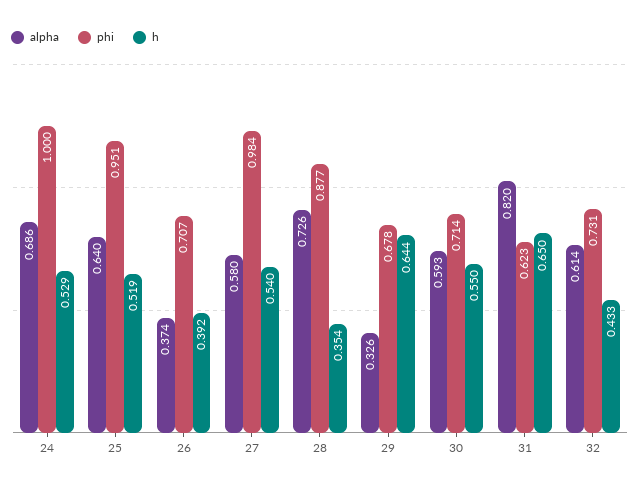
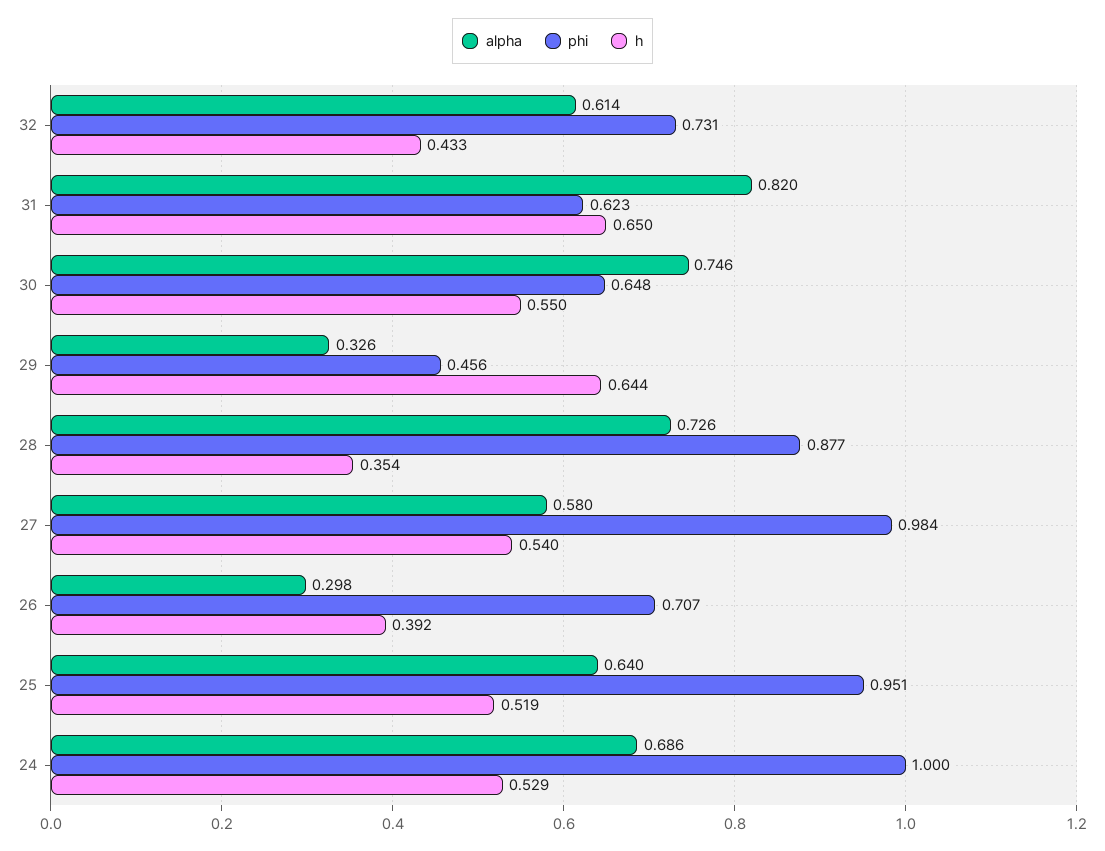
alpha, 26: 0.374 -> 0.298
phi, 29: 0.678 -> 0.456
alpha, 30: 0.593 -> 0.746
phi, 30: 0.714 -> 0.648

